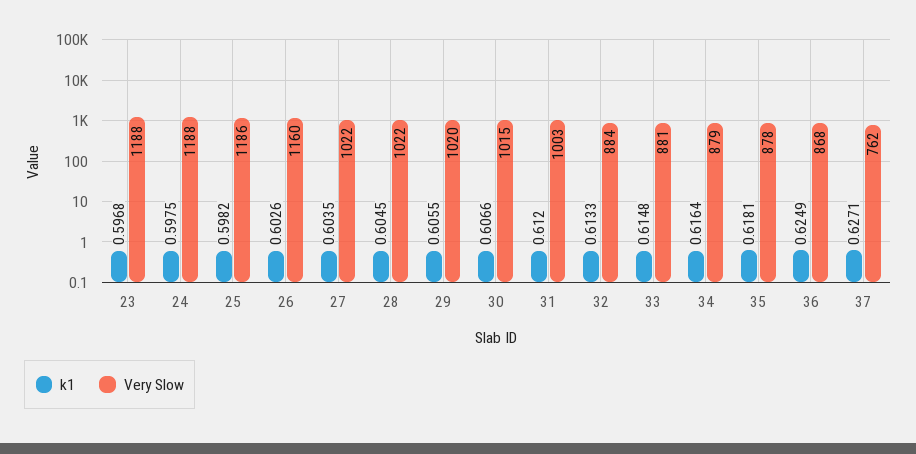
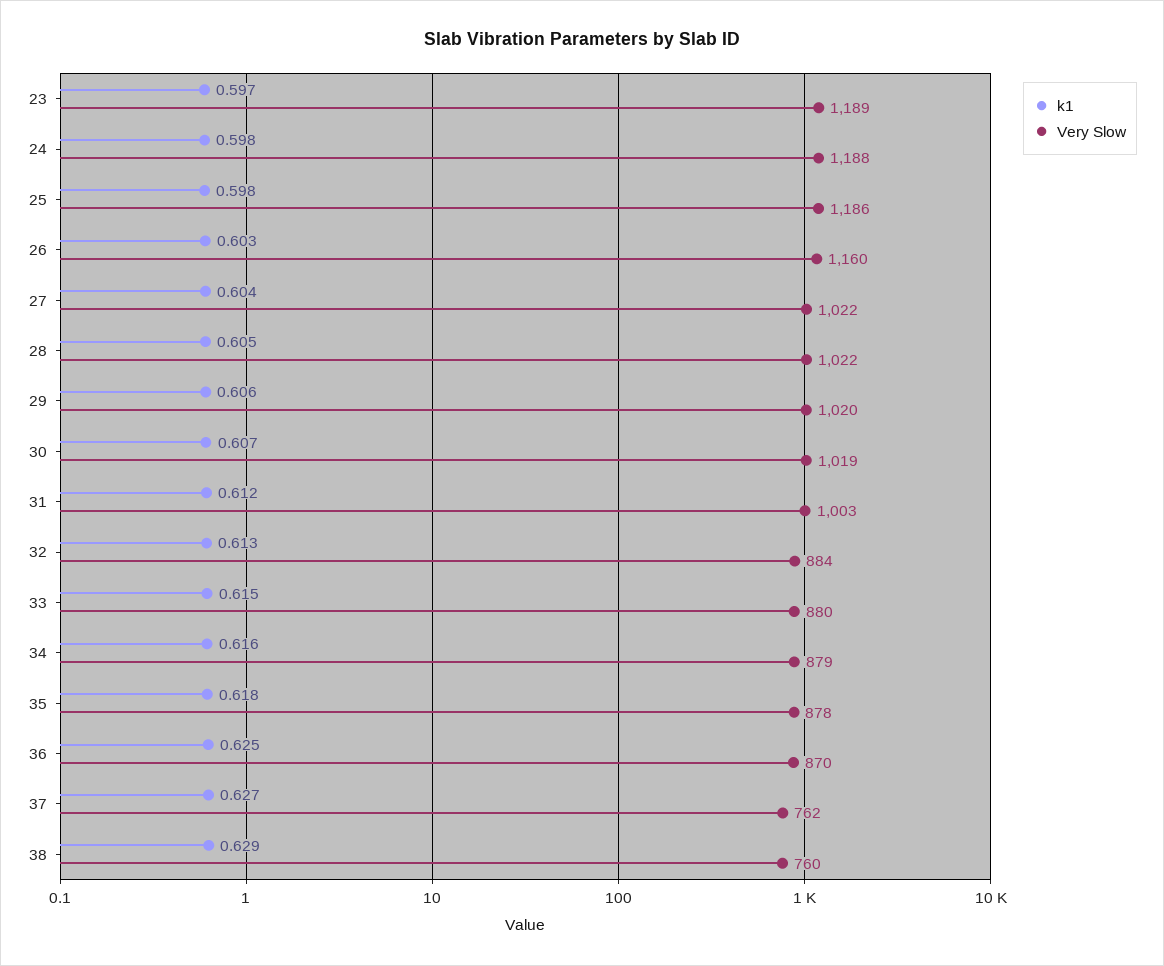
Very Slow, 23: 1188 -> 1189
Very Slow, 30: 1015 -> 1019
Very Slow, 33: 881 -> 880
Very Slow, 36: 868 -> 870
k1, 38: none -> 0.629
Very Slow, 38: none -> 760

